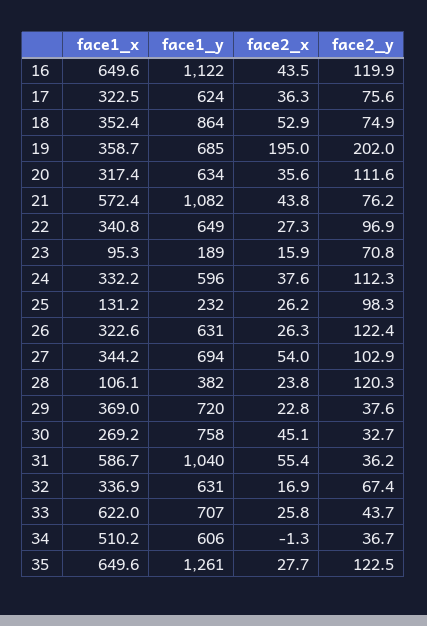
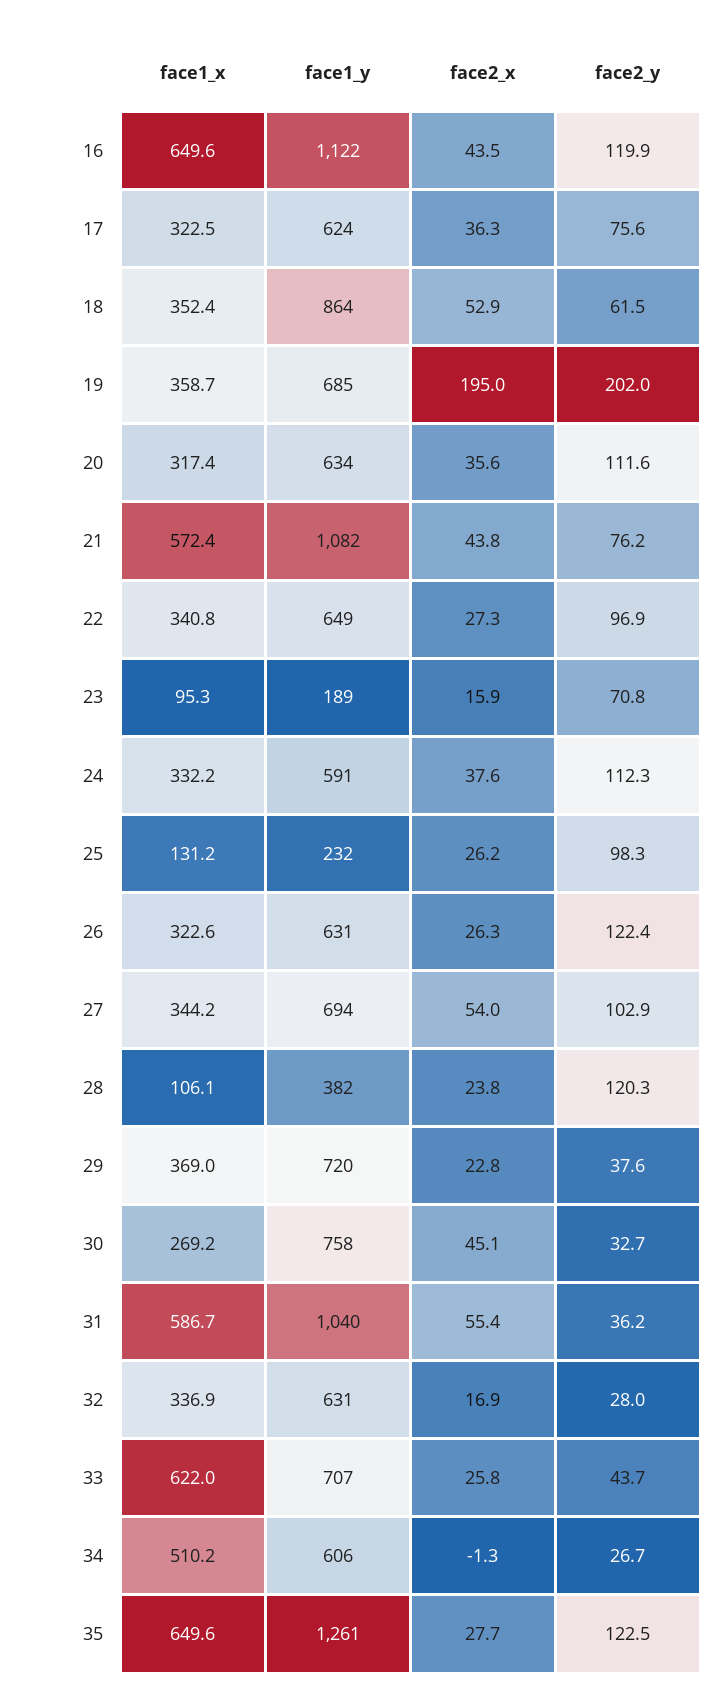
face2_y, 18: 74.9 -> 61.5
face1_y, 24: 596 -> 591
face2_y, 32: 67.4 -> 28
face2_y, 34: 36.7 -> 26.7

